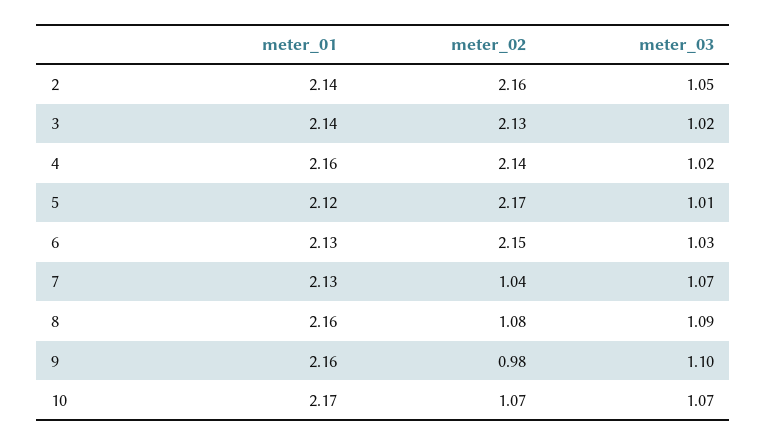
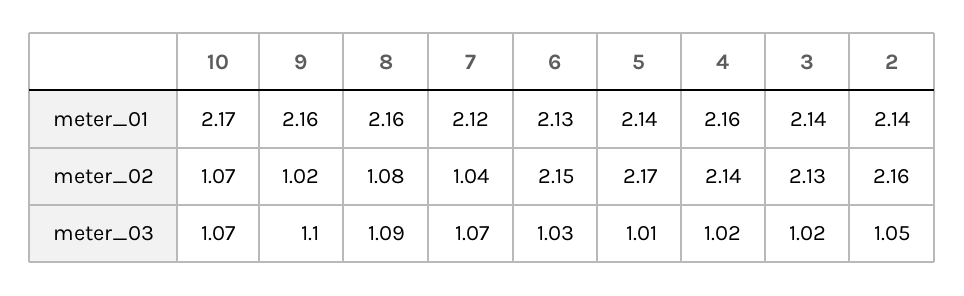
meter_01, 5: 2.12 -> 2.14
meter_01, 7: 2.13 -> 2.12
meter_02, 9: 0.98 -> 1.02

